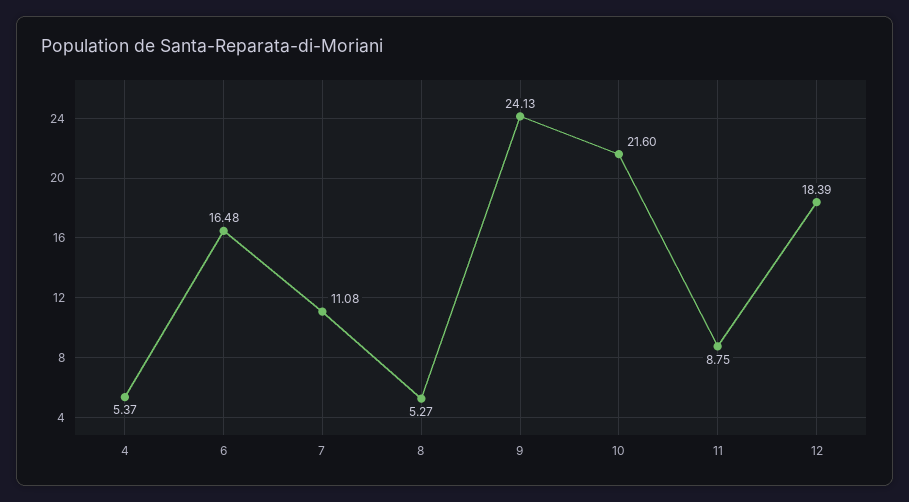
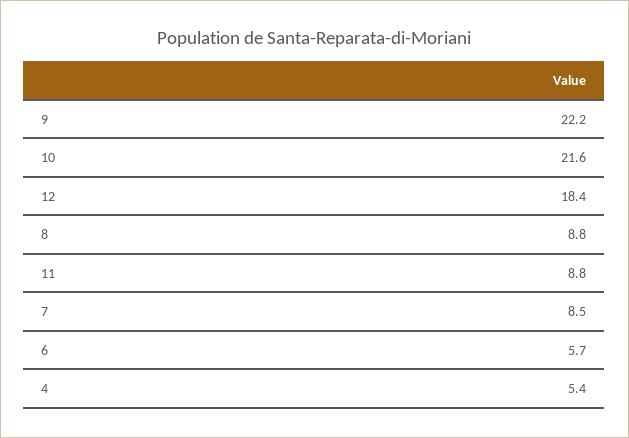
6: 16.48 -> 5.7
7: 11.08 -> 8.5
8: 5.27 -> 8.8
9: 24.13 -> 22.2

